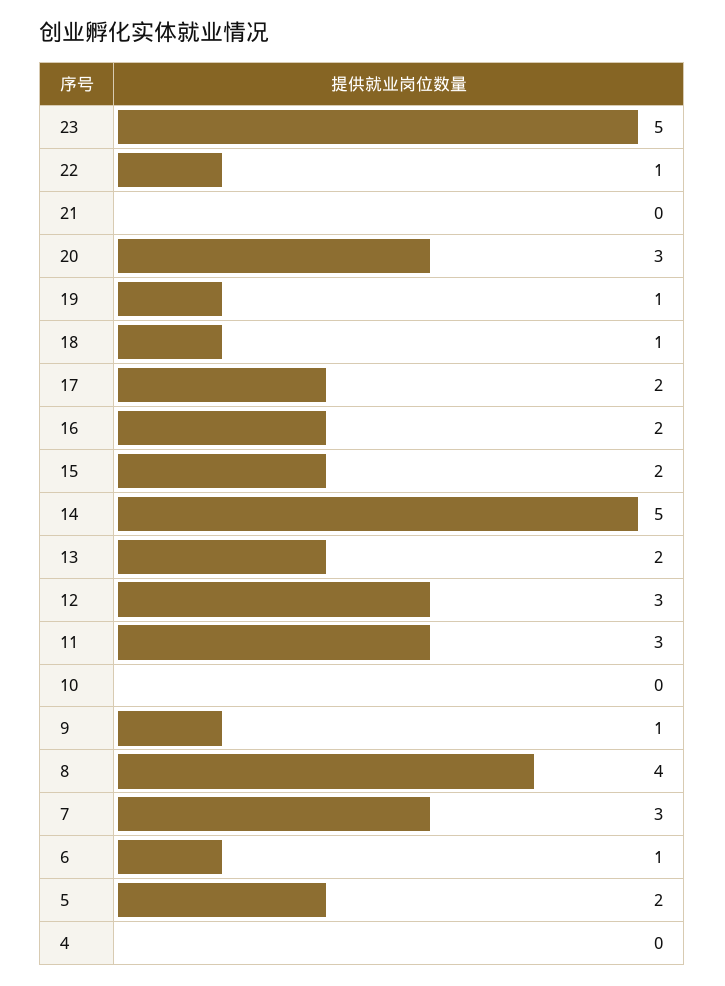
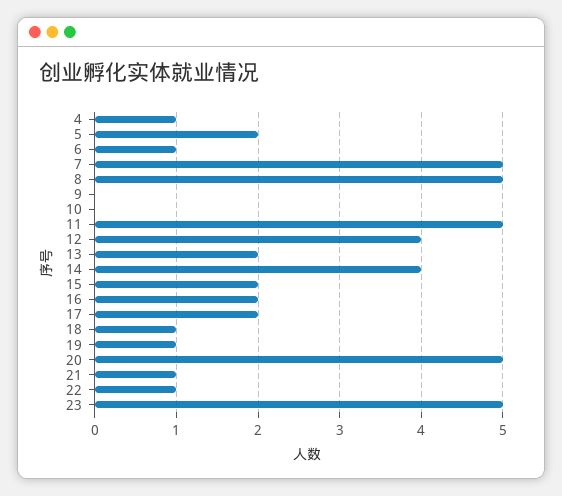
21: 0 -> 1
20: 3 -> 5
14: 5 -> 4
12: 3 -> 4
11: 3 -> 5
9: 1 -> 0
8: 4 -> 5
7: 3 -> 5
4: 0 -> 1

